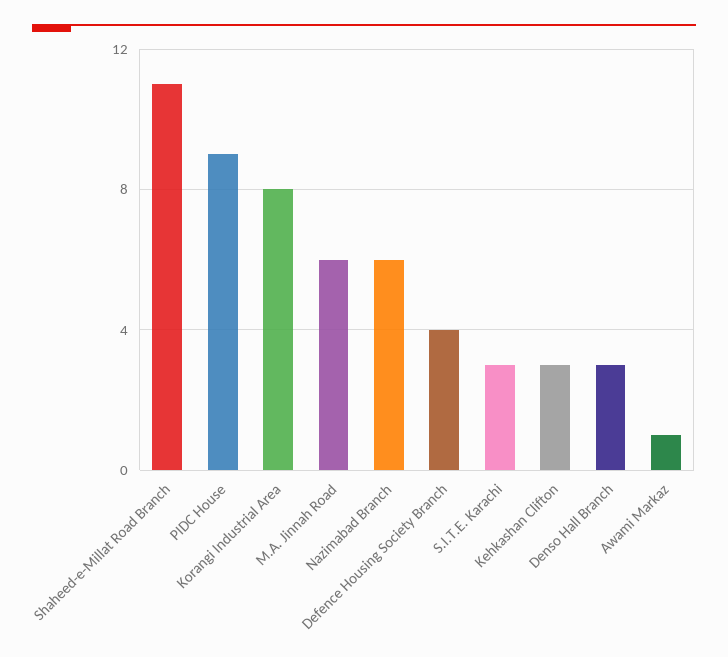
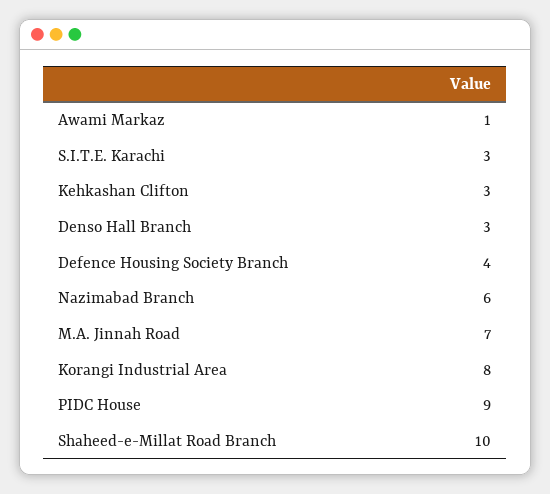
Shaheed-e-Millat Road Branch: 11 -> 10
M.A. Jinnah Road: 6 -> 7

